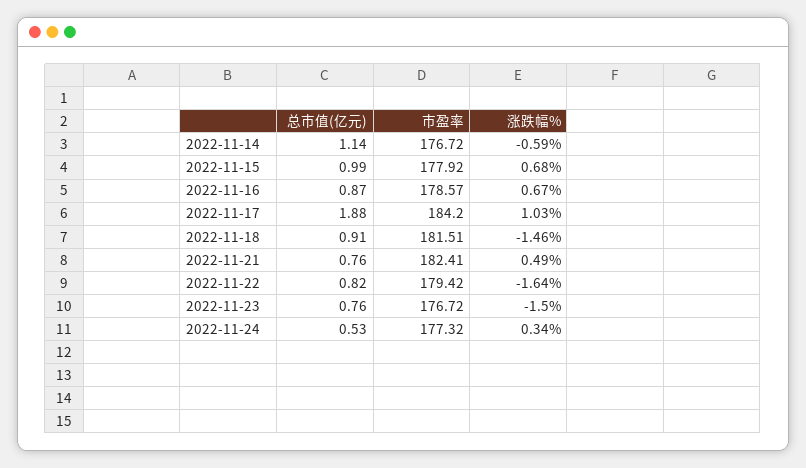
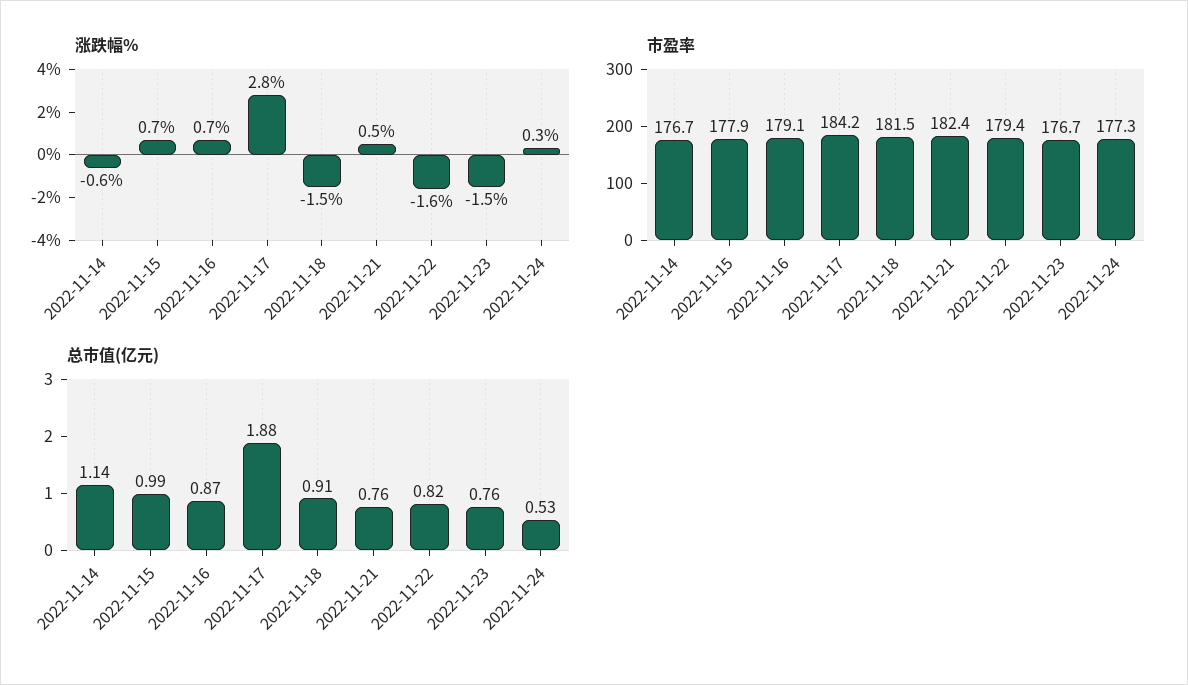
市盈率, 2022-11-16: 178.57 -> 179.1
涨跌幅%, 2022-11-17: 1.03 -> 2.8

